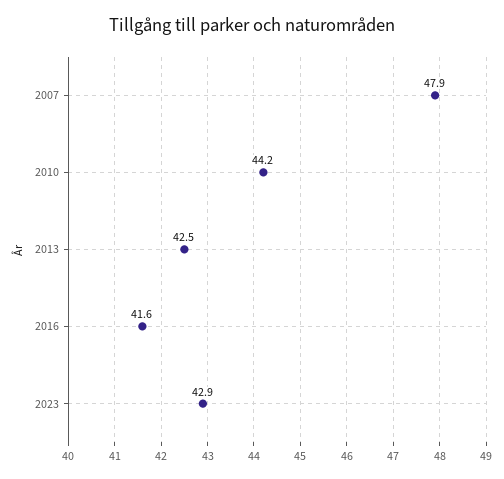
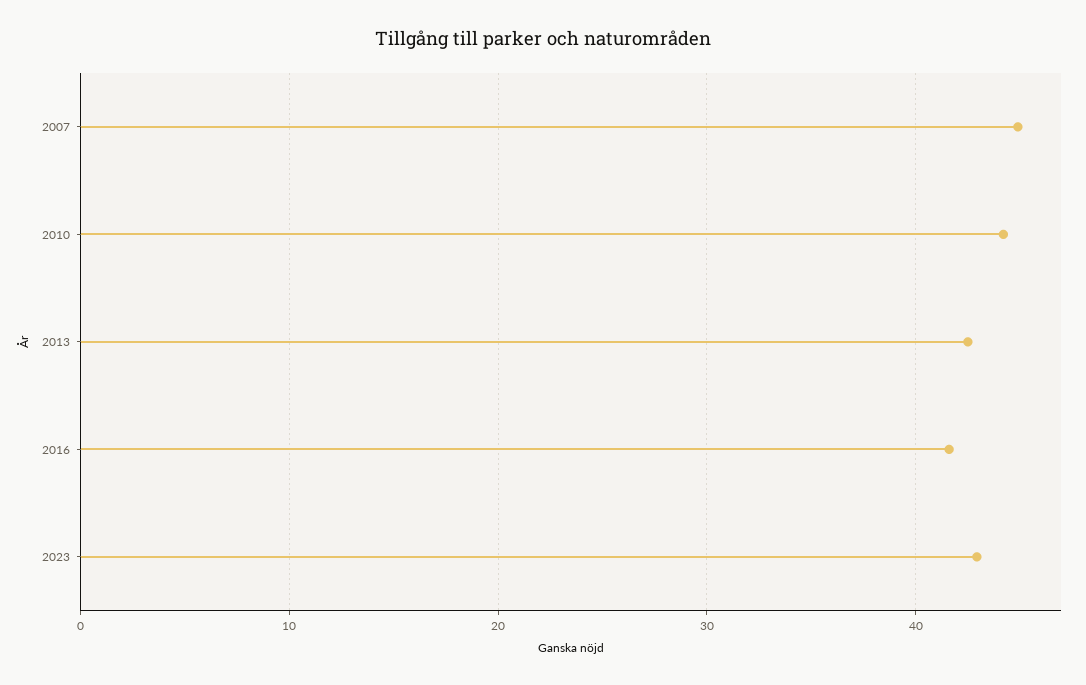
2007: 47.9 -> 45

